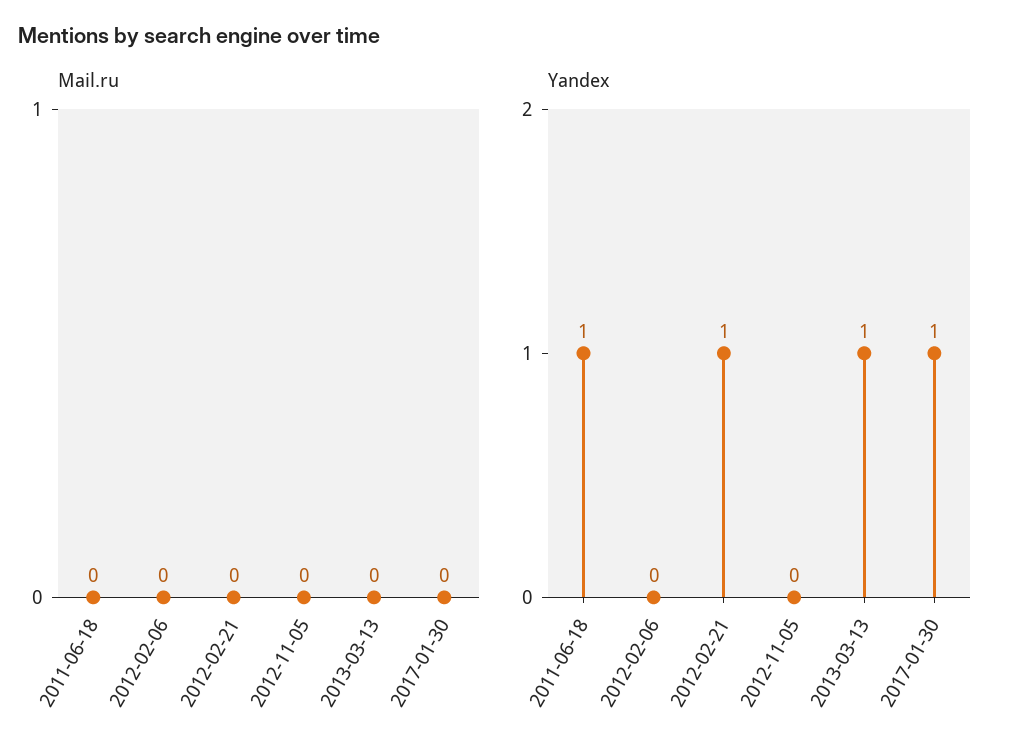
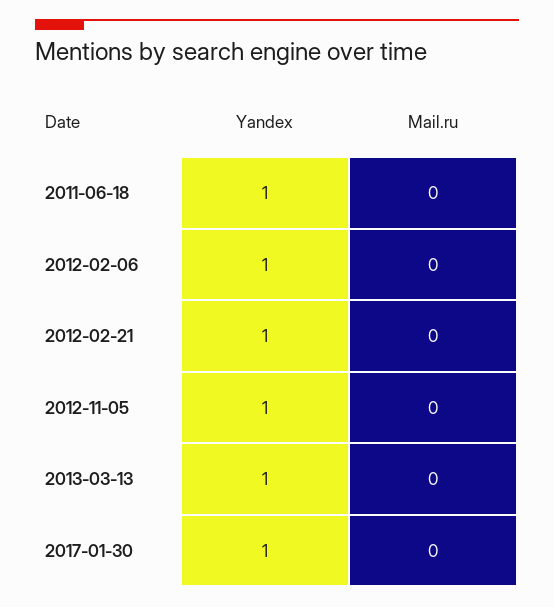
Yandex, 2012-02-06: 0 -> 1
Yandex, 2012-11-05: 0 -> 1

